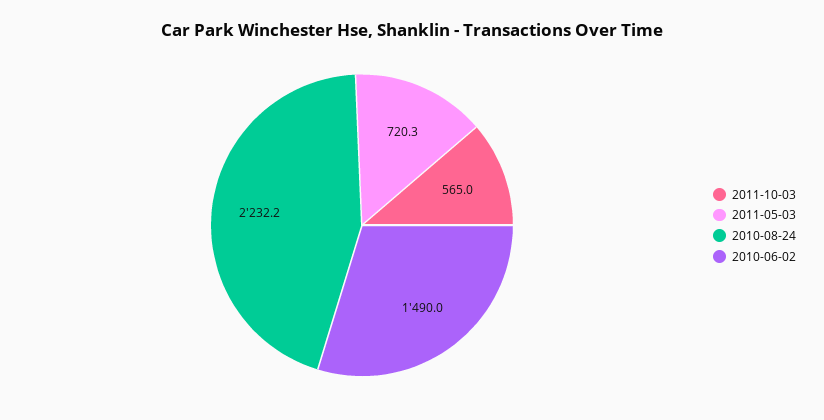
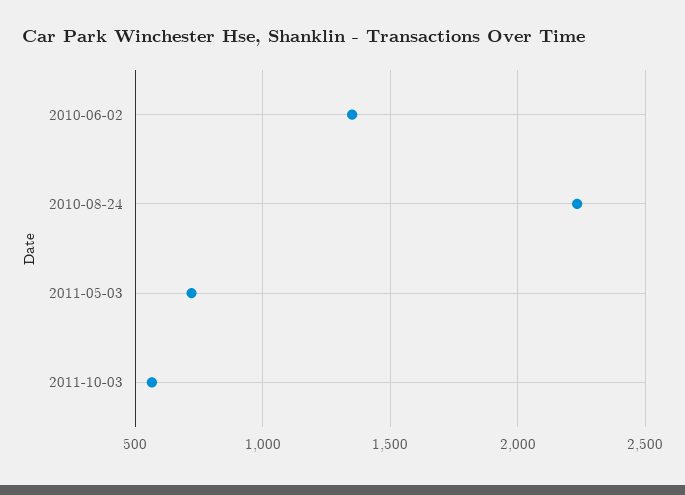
2010-06-02: 1490 -> 1350

